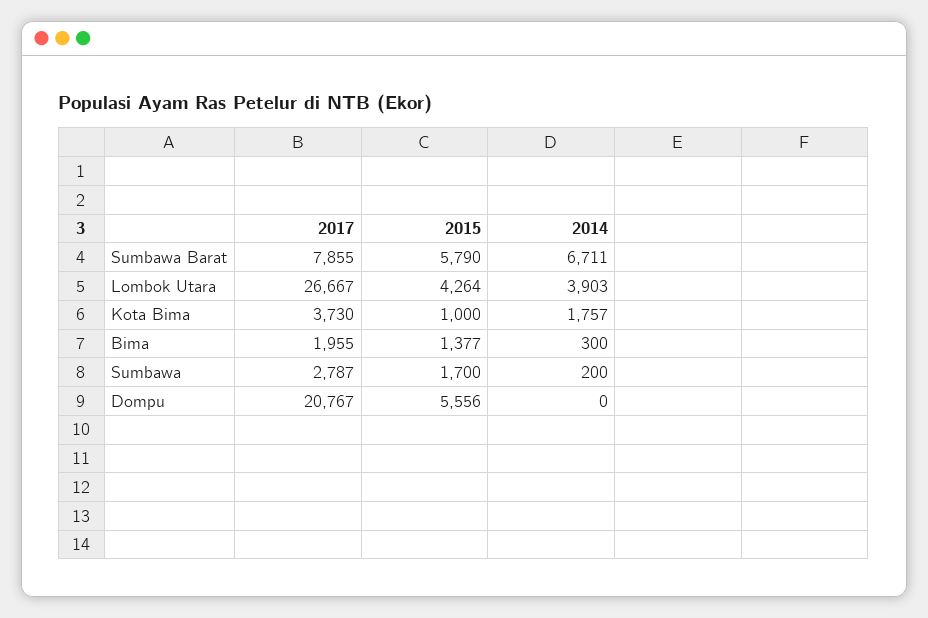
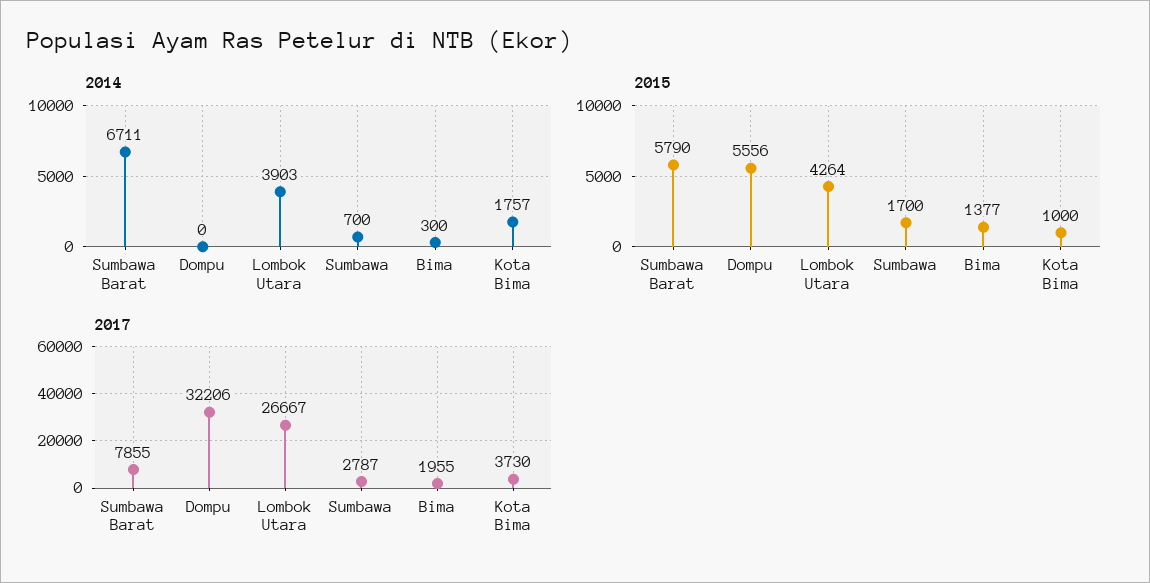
2014, Sumbawa: 200 -> 700
2017, Dompu: 20767 -> 32206

